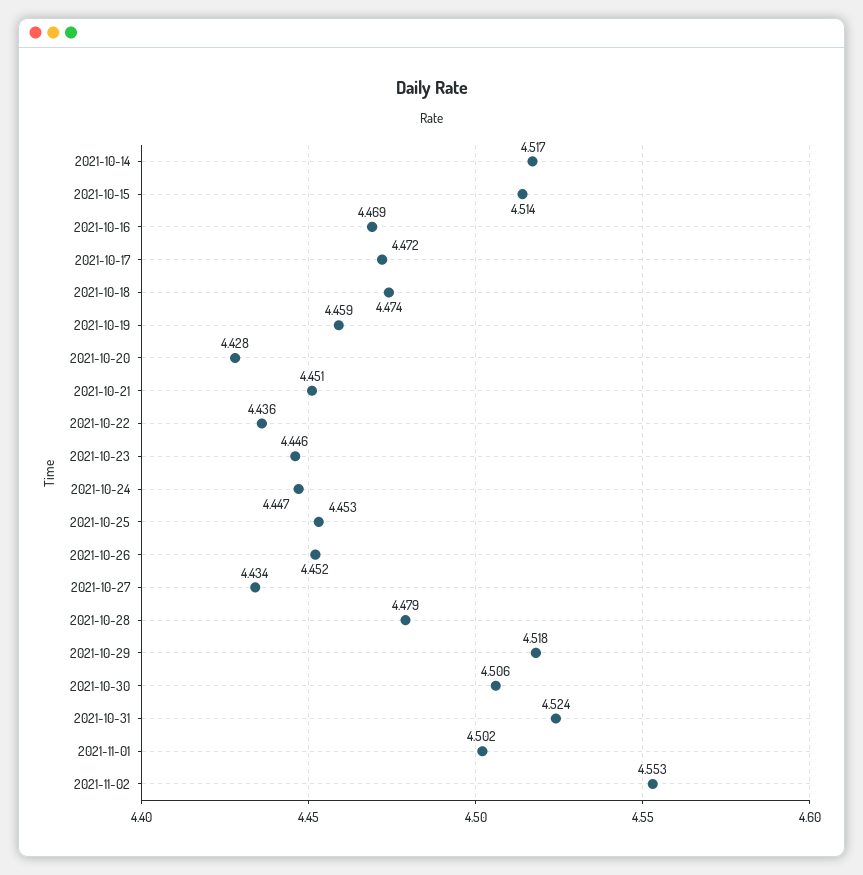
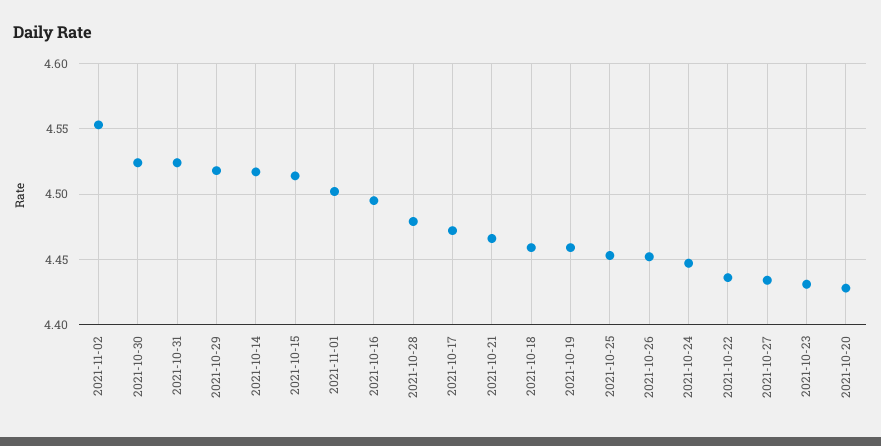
2021-10-16: 4.469 -> 4.495
2021-10-18: 4.474 -> 4.46
2021-10-21: 4.451 -> 4.465
2021-10-23: 4.446 -> 4.43
2021-10-30: 4.506 -> 4.525

